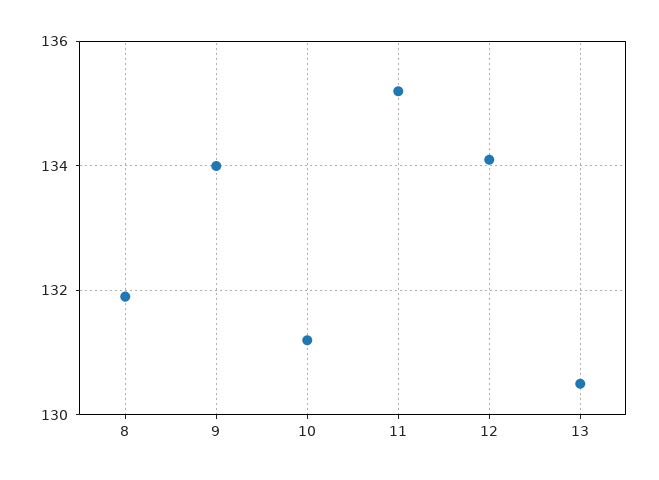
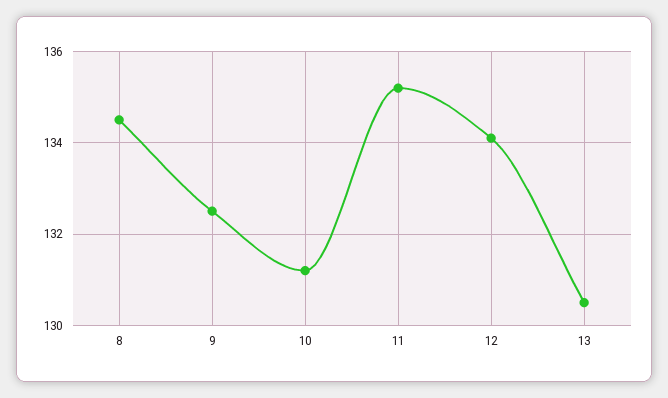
8: 132 -> 134.5
9: 134 -> 132.5

